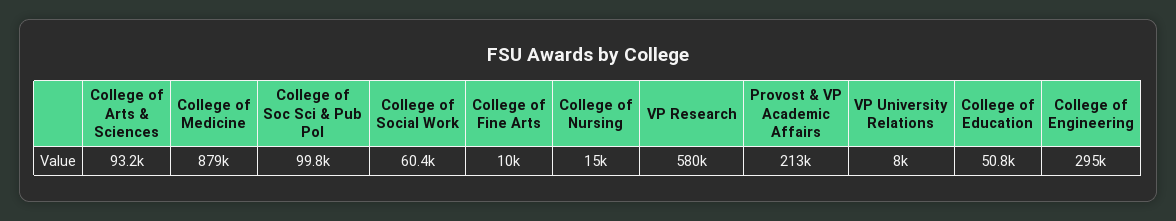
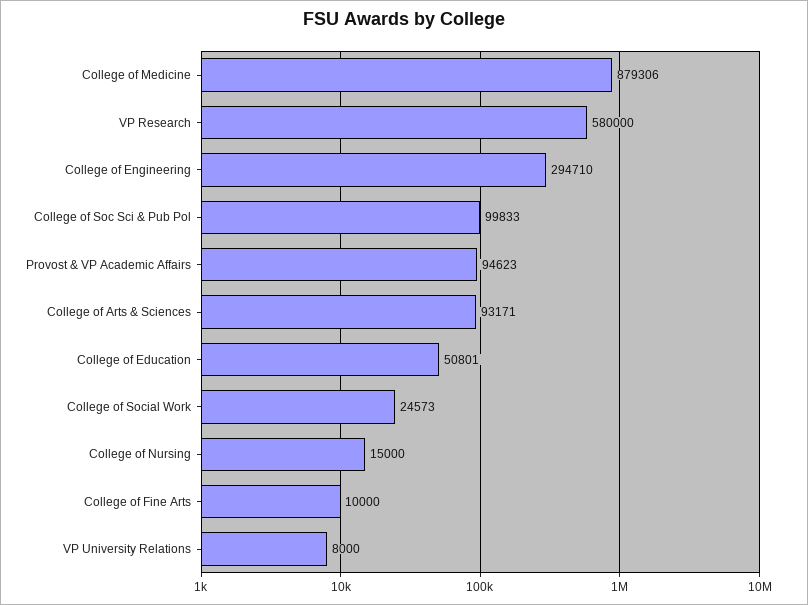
College of Social Work: 60400 -> 24573
Provost & VP Academic Affairs: 213000 -> 94623

